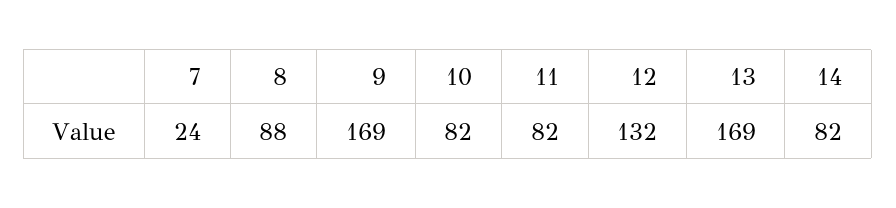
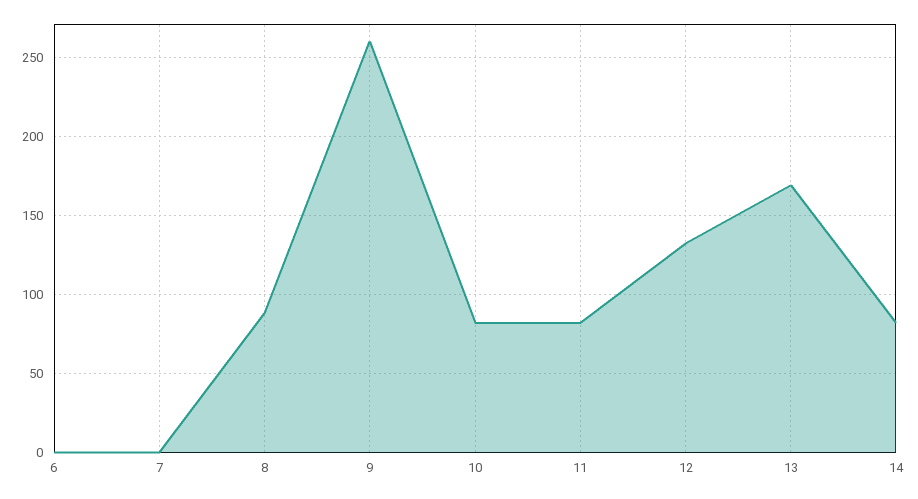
7: 24 -> 0
9: 169 -> 260
6: none -> 0

